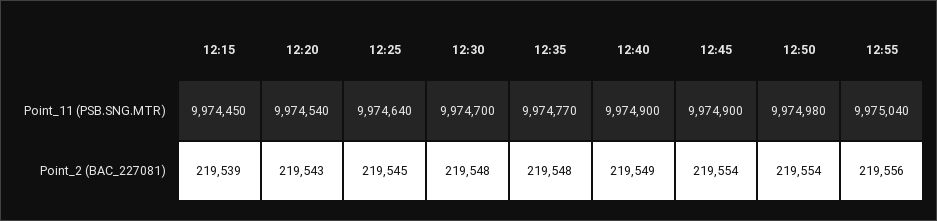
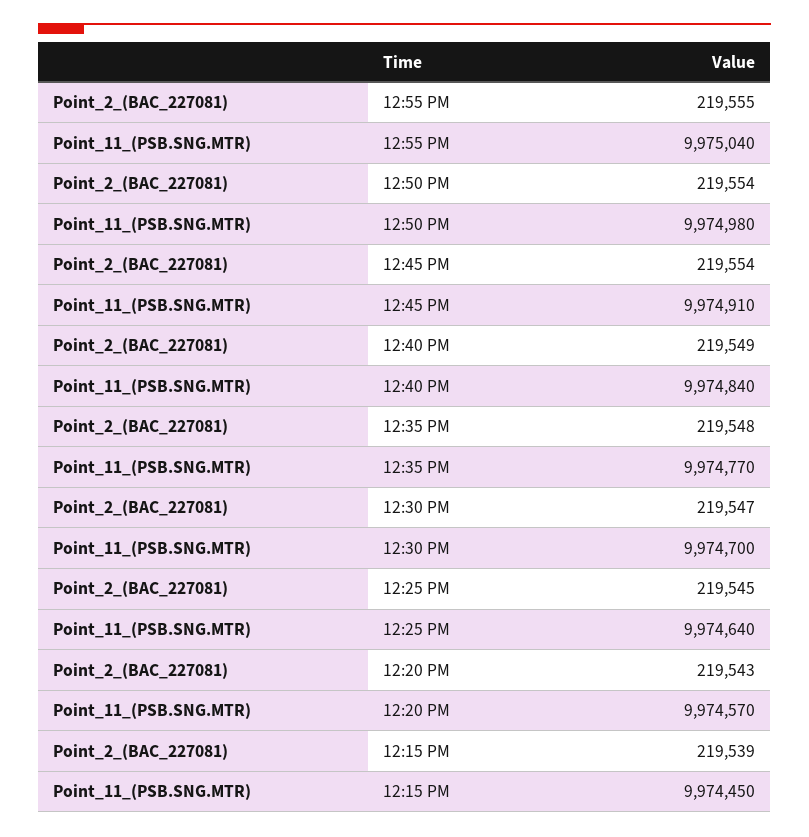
12:20, Point_11 (PSB.SNG.MTR): 9974540 -> 9974570
12:40, Point_11 (PSB.SNG.MTR): 9974900 -> 9974840
12:45, Point_11 (PSB.SNG.MTR): 9974900 -> 9974910
12:30, Point_2 (BAC_227081): 219548 -> 219547
12:55, Point_2 (BAC_227081): 219556 -> 219555

